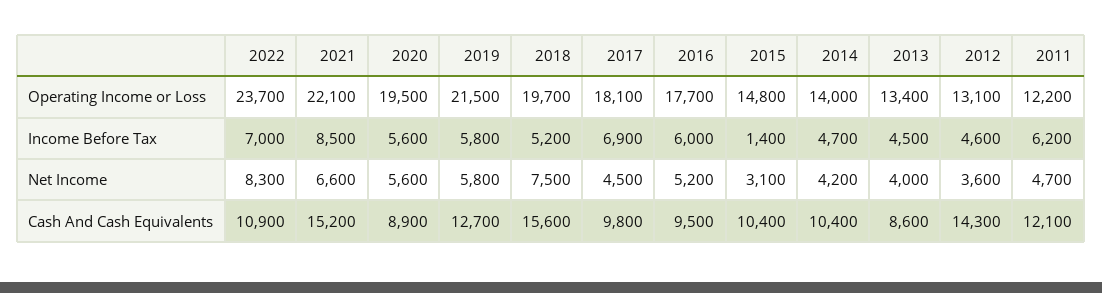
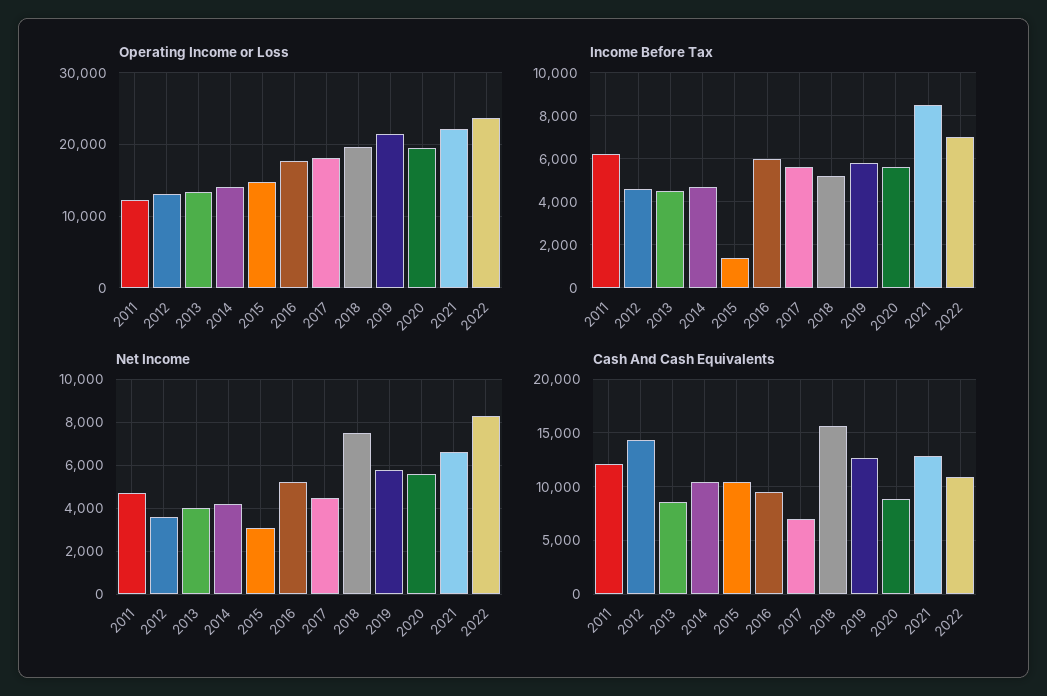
Income Before Tax, 2017: 6900 -> 5500
Cash And Cash Equivalents, 2021: 15200 -> 13000
Cash And Cash Equivalents, 2017: 9800 -> 7000

